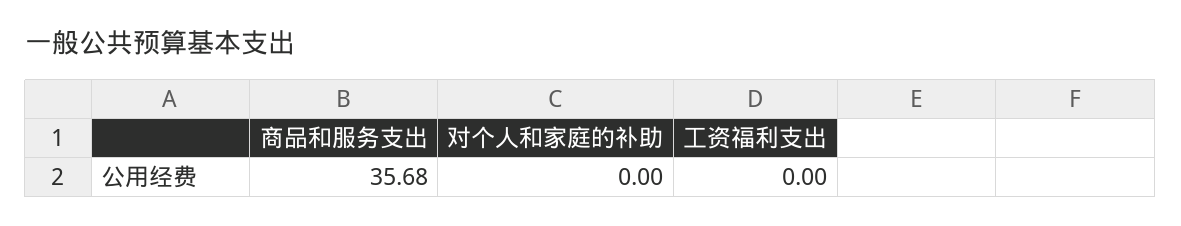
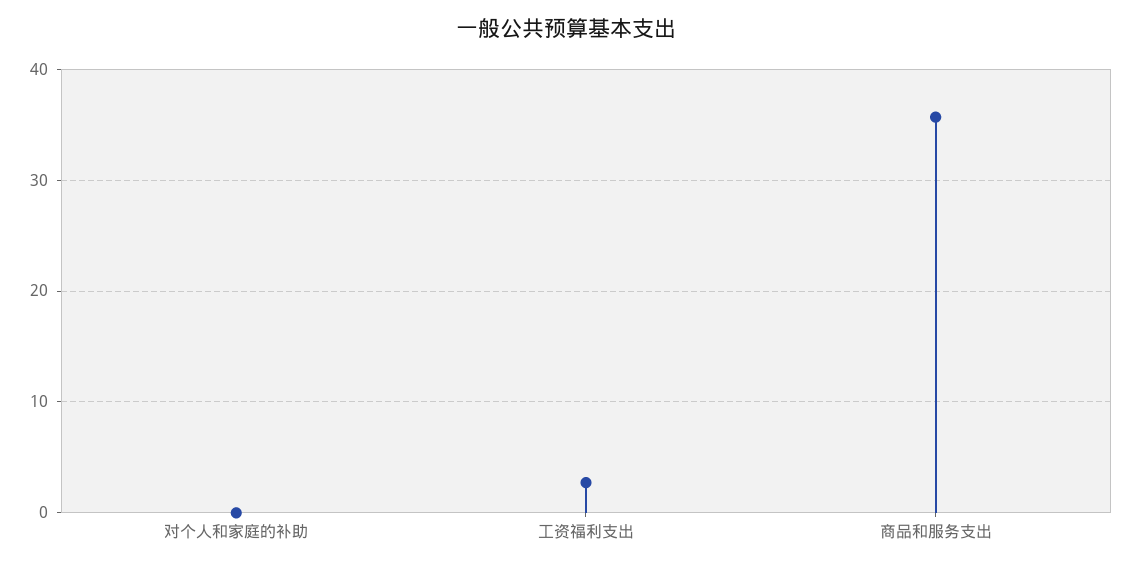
工资福利支出: 0 -> 3

